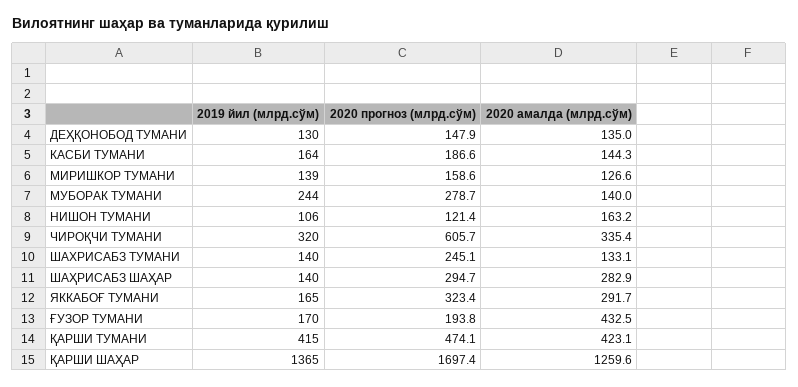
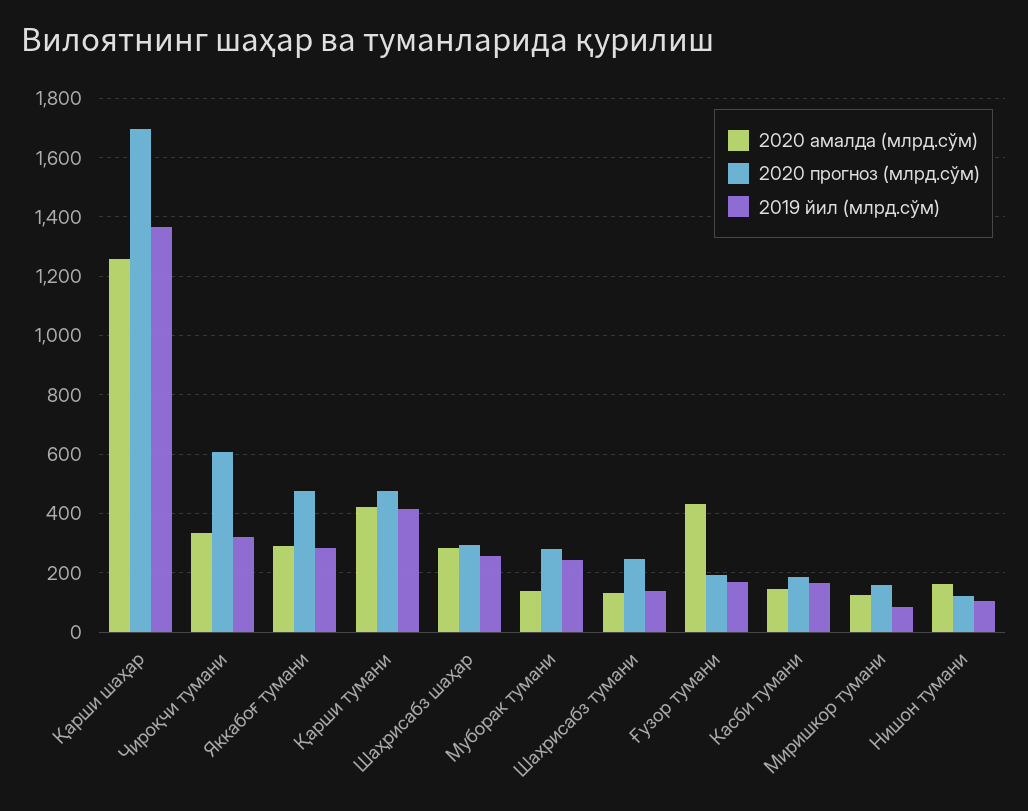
2019 йил (млрд.сўм), ДЕҲҚОНОБОД ТУМАНИ: 130 -> none
2020 прогноз (млрд.сўм), ДЕҲҚОНОБОД ТУМАНИ: 147.9 -> none
2020 амалда (млрд.сўм), ДЕҲҚОНОБОД ТУМАНИ: 135 -> none
2019 йил (млрд.сўм), МИРИШКОР ТУМАНИ: 139 -> 75
2019 йил (млрд.сўм), ШАҲРИСАБЗ ШАҲАР: 140 -> 250
2019 йил (млрд.сўм), ЯККАБОҒ ТУМАНИ: 165 -> 275
2020 прогноз (млрд.сўм), ЯККАБОҒ ТУМАНИ: 323.4 -> 475

